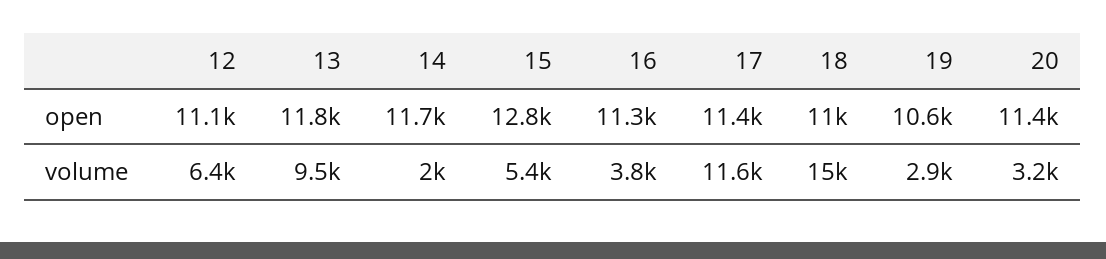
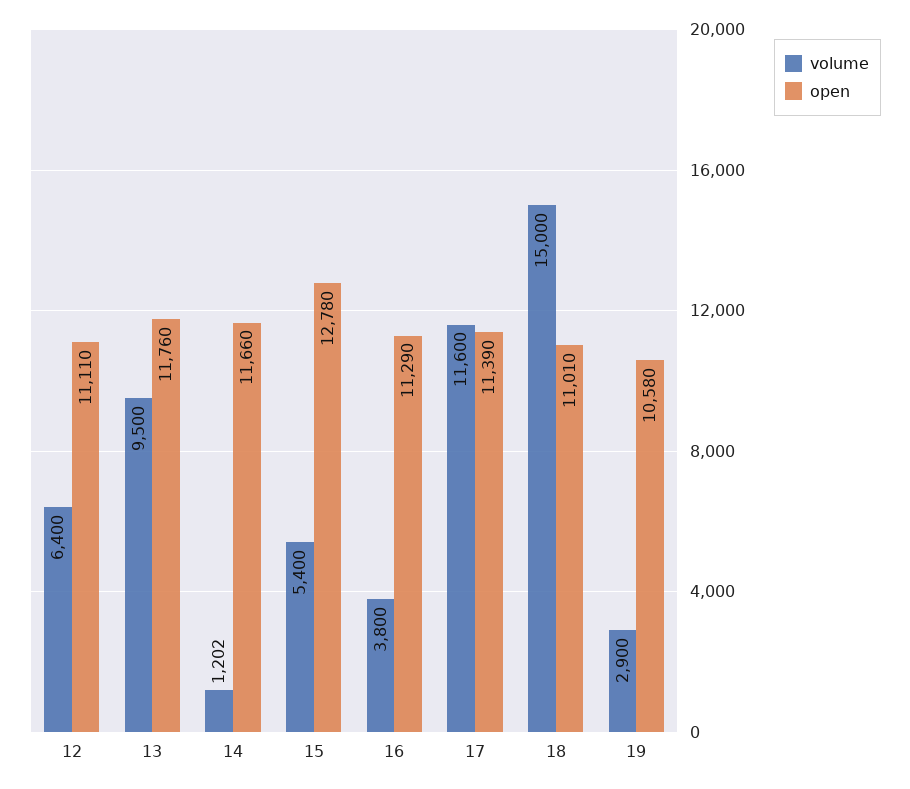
open, 20: 11400 -> none
volume, 14: 2000 -> 1202
volume, 20: 3200 -> none

